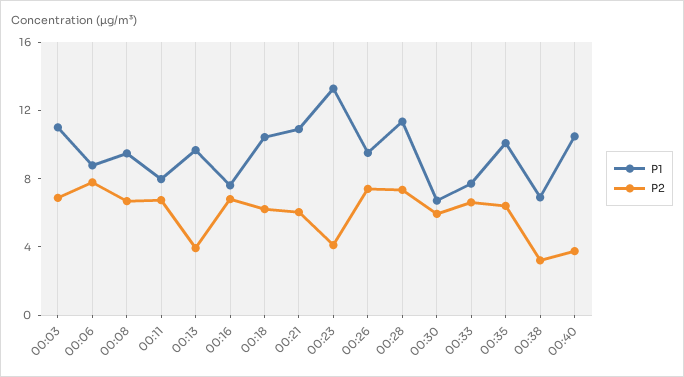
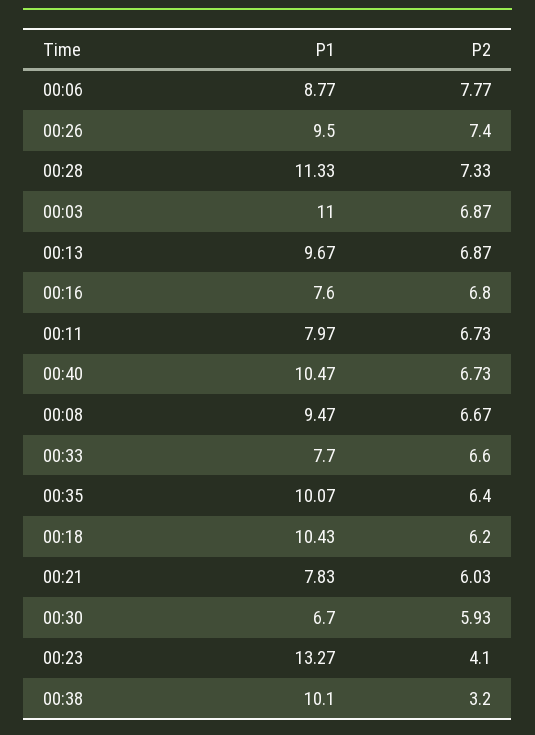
P2, 00:13: 4 -> 6.87
P1, 00:21: 11 -> 7.83
P1, 00:38: 7 -> 10.1
P2, 00:40: 4 -> 6.73

